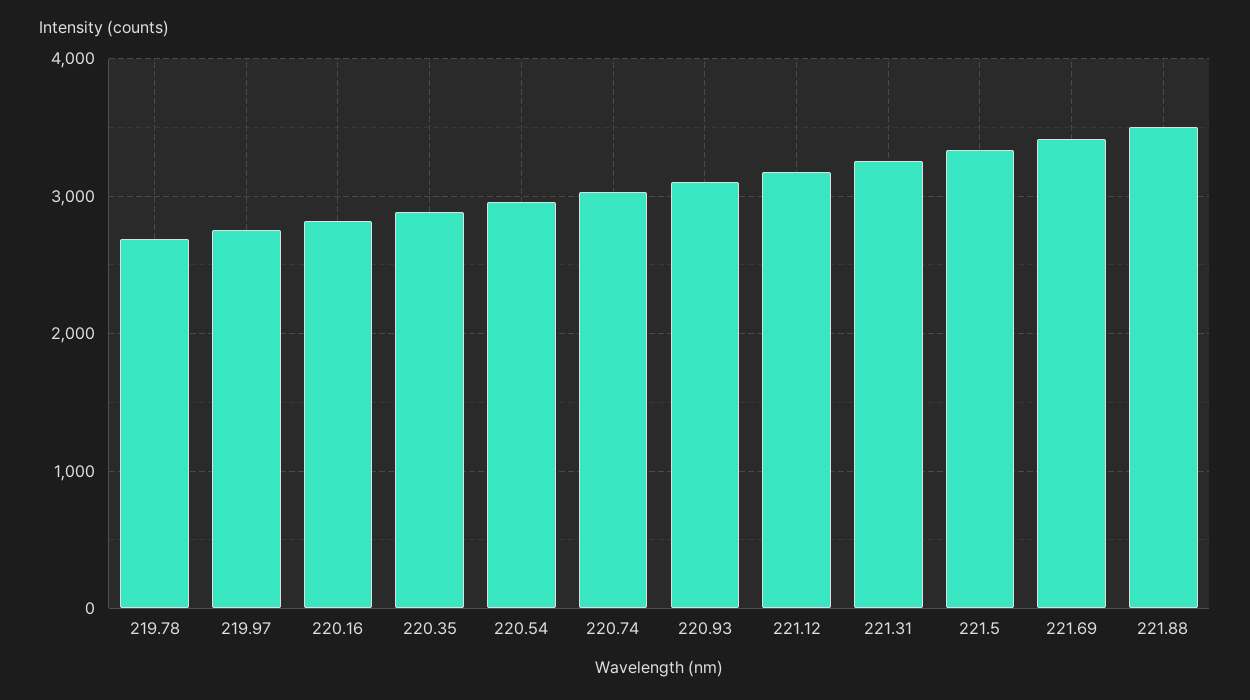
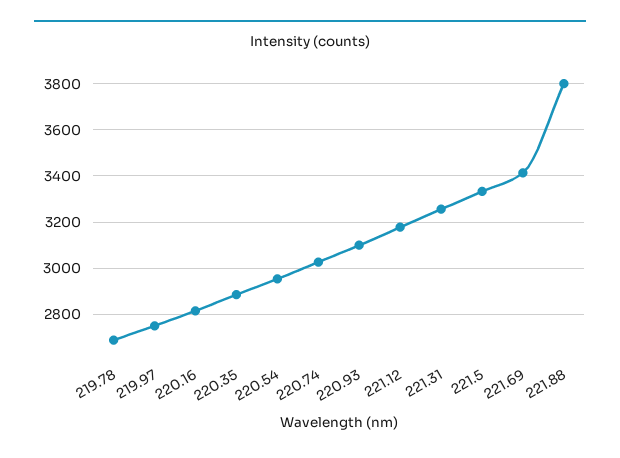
221.88: 3500 -> 3800

